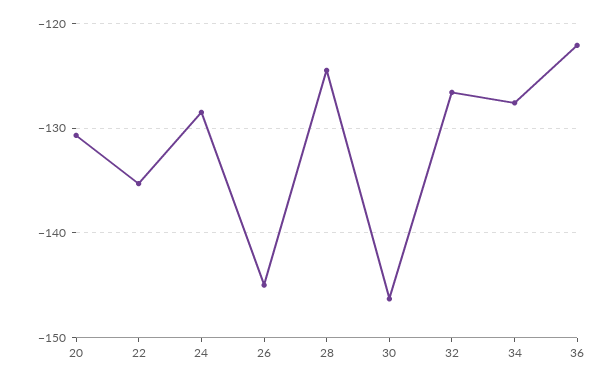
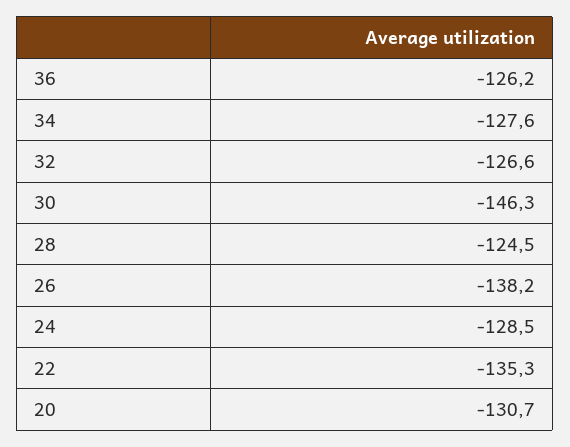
26: -145 -> -138.2
36: -122 -> -126.2

